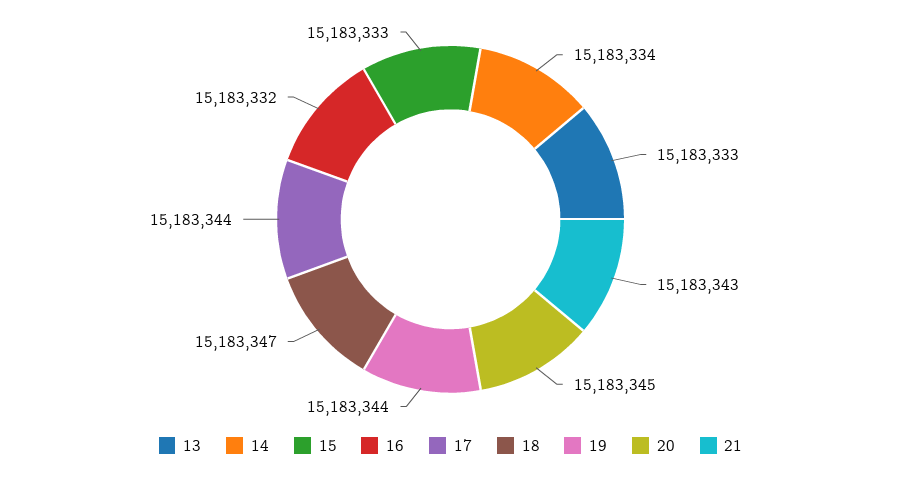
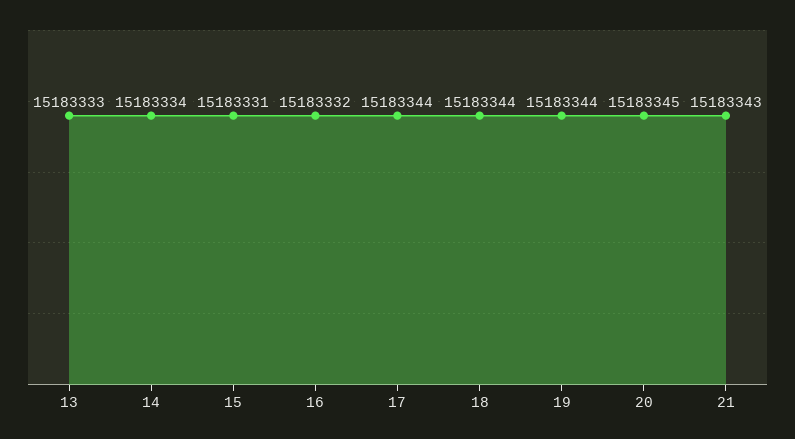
15: 15183333 -> 15183331
18: 15183347 -> 15183344

